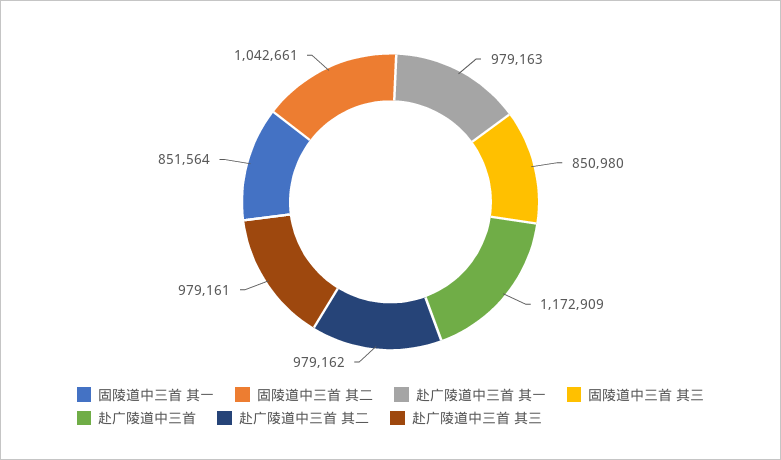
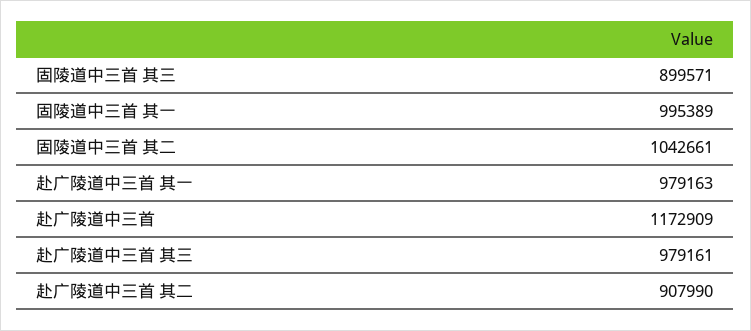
固陵道中三首 其一: 851564 -> 995389
固陵道中三首 其三: 850980 -> 899571
赴广陵道中三首 其二: 979162 -> 907990

